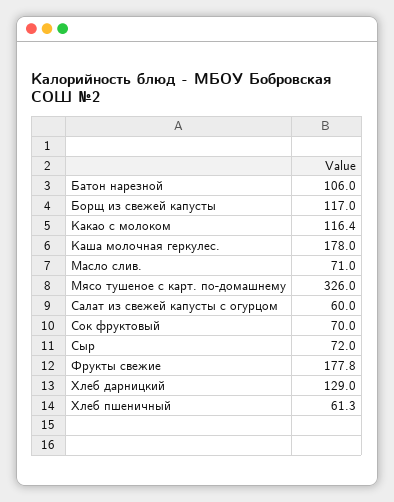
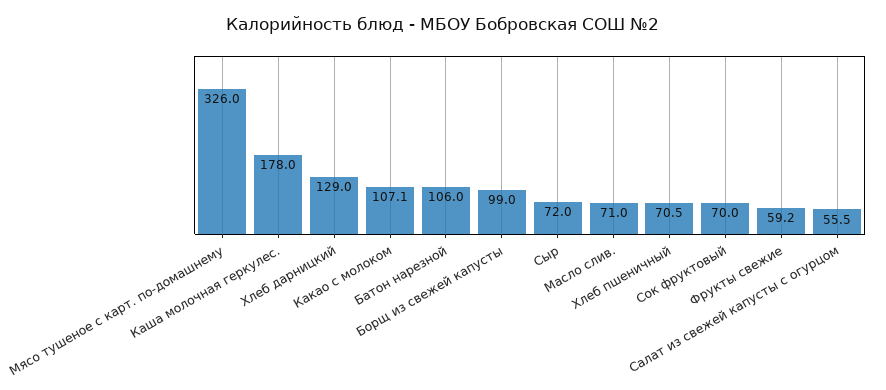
Борщ из свежей капусты: 117 -> 99
Какао с молоком: 116.4 -> 107.1
Салат из свежей капусты с огурцом: 60 -> 55.5
Фрукты свежие: 177.8 -> 59.2
Хлеб пшеничный: 61.3 -> 70.5

